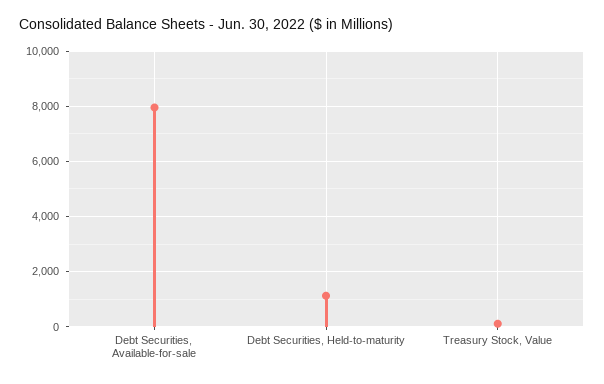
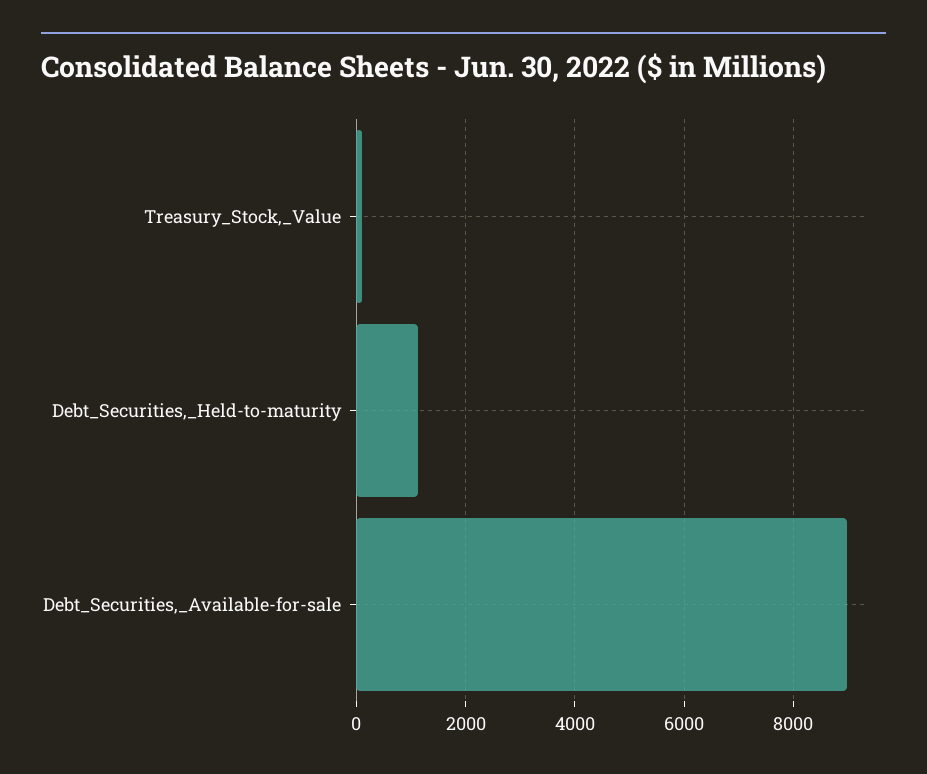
Debt Securities, Available-for-sale: 8000 -> 9000

